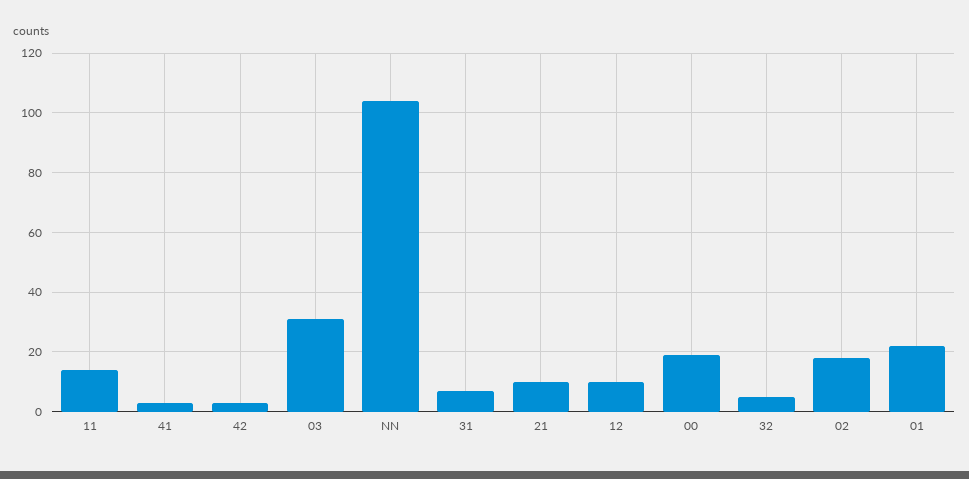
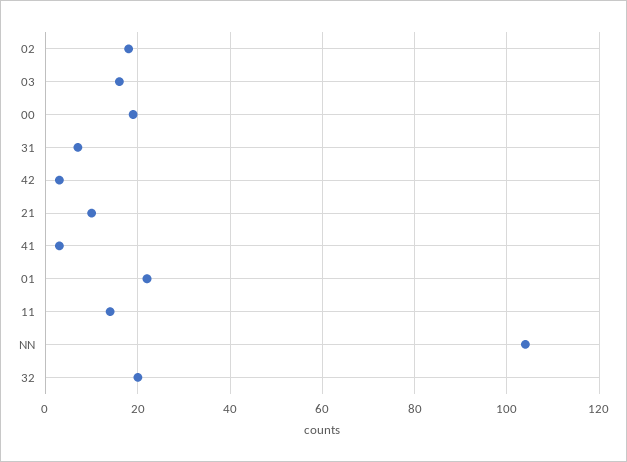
03: 30 -> 15
12: 10 -> none
32: 5 -> 20

